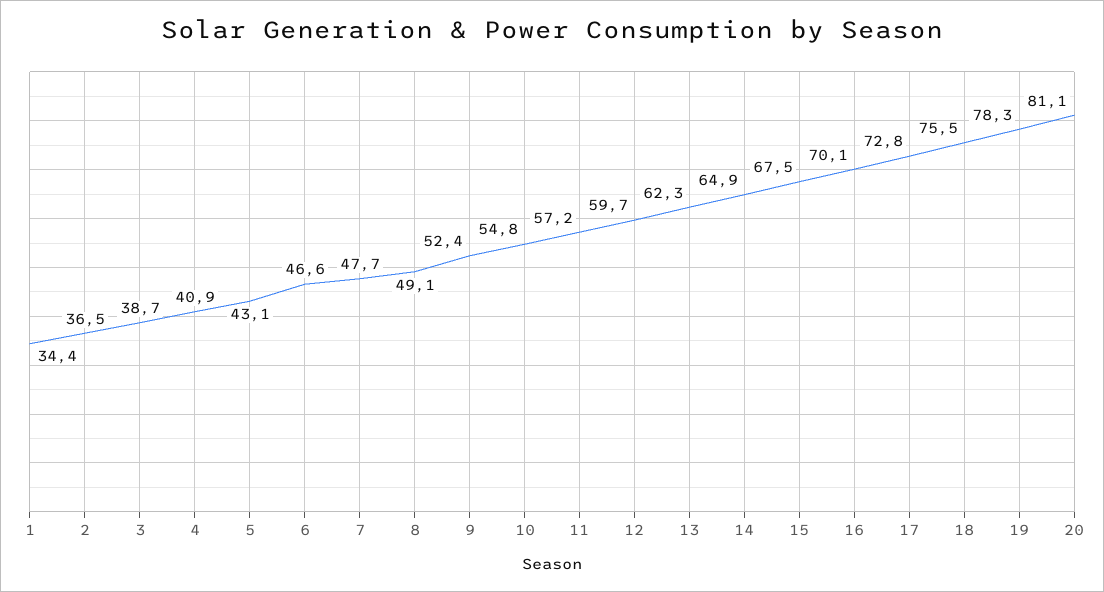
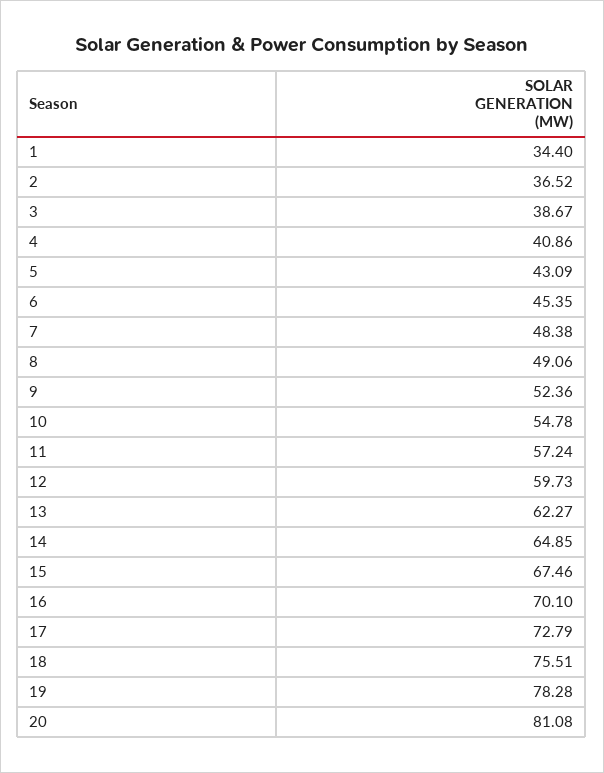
6: 46.6 -> 45.35
7: 47.7 -> 48.38

